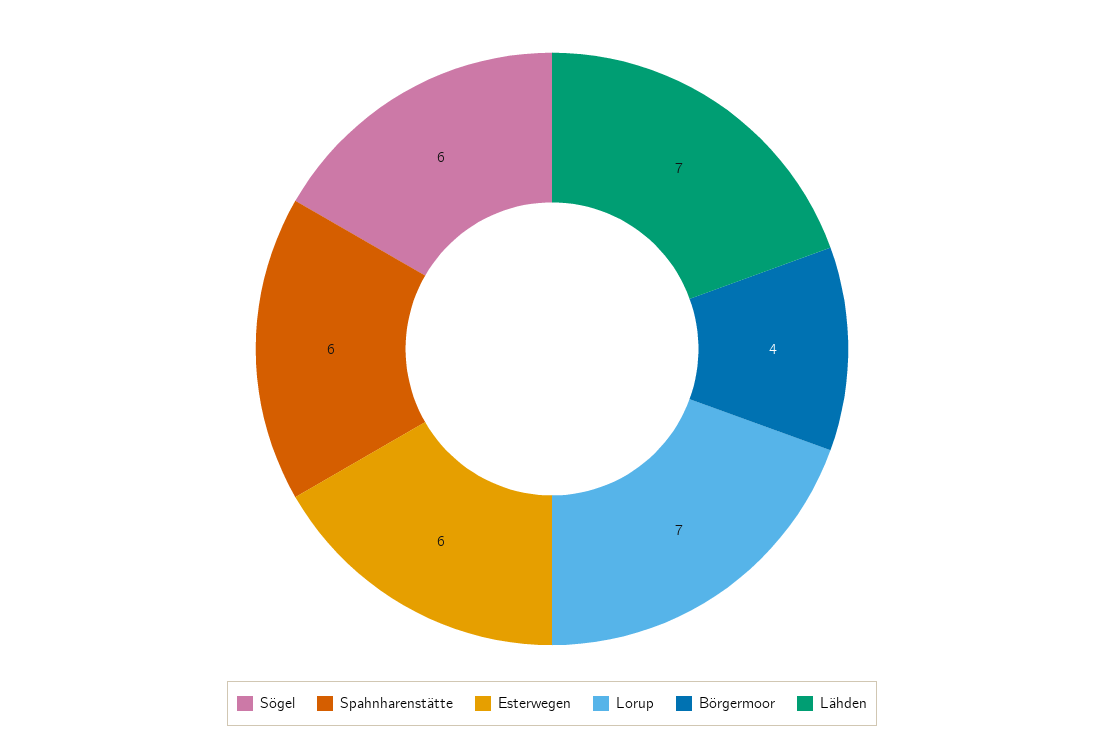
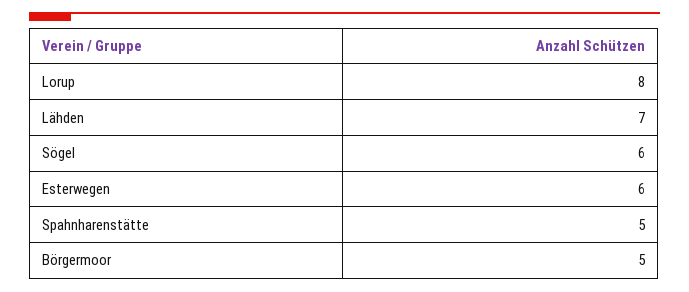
Spahnharenstätte: 6 -> 5
Lorup: 7 -> 8
Börgermoor: 4 -> 5

